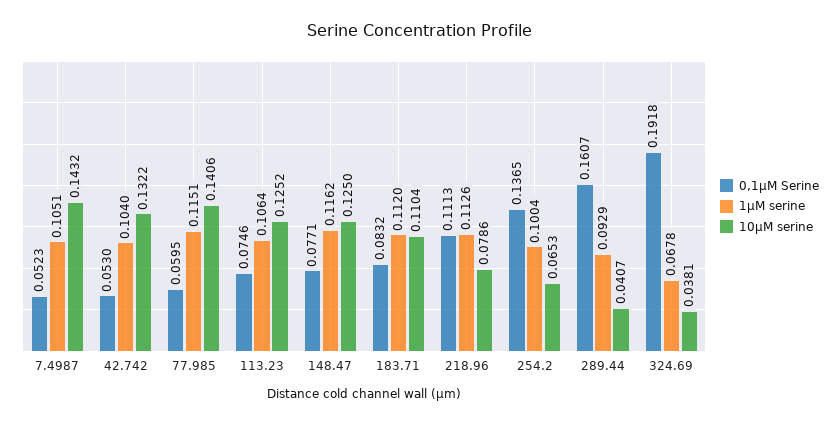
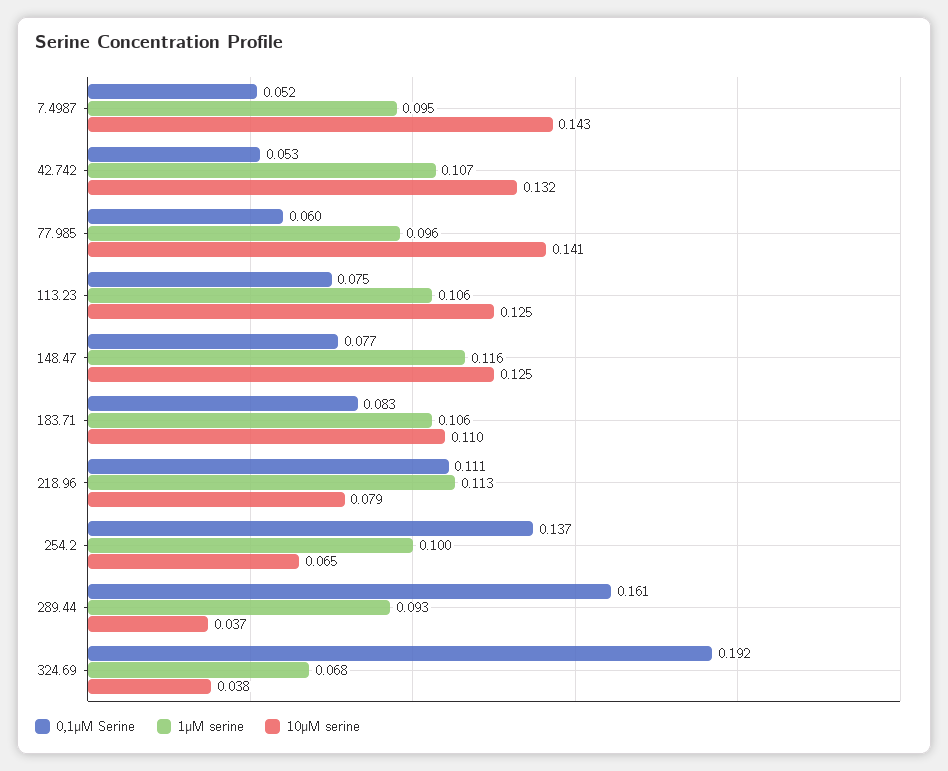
1µM serine, 7.4987: 0.1051 -> 0.095
1µM serine, 42.742: 0.104 -> 0.107
1µM serine, 77.985: 0.1151 -> 0.096
1µM serine, 183.71: 0.112 -> 0.106
10µM serine, 289.44: 0.0407 -> 0.037

